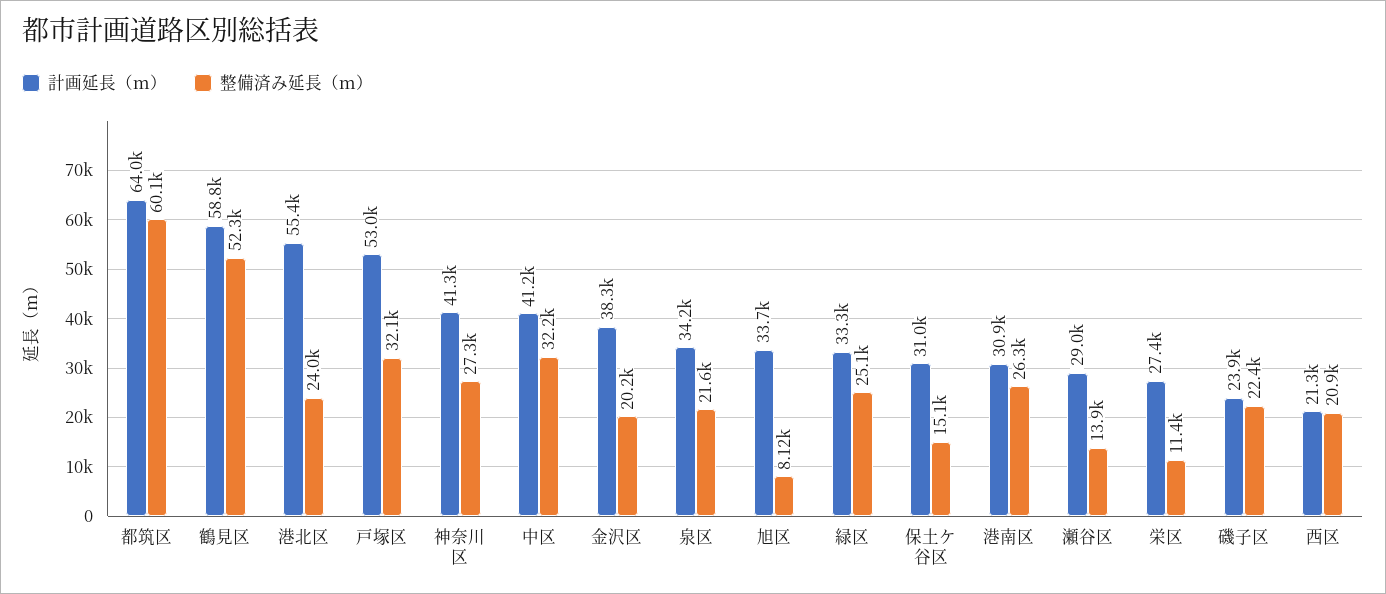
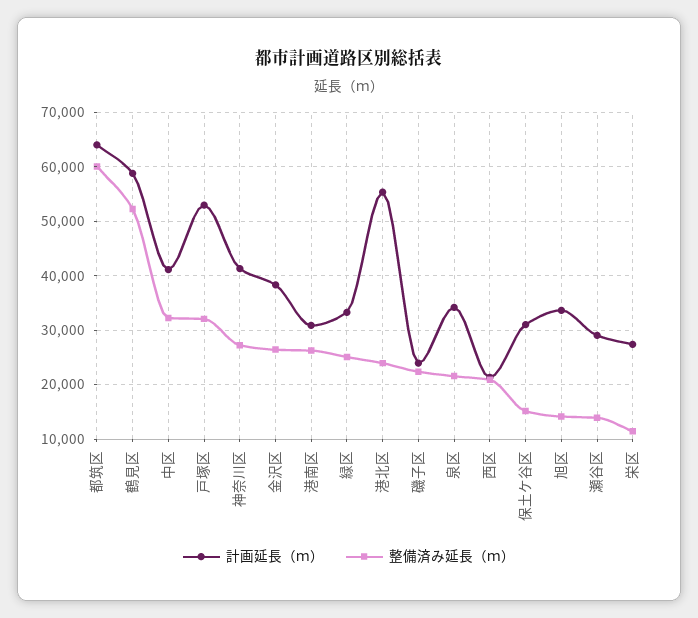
整備済み延長（ｍ）, 金沢区: 20200 -> 26000
整備済み延長（ｍ）, 旭区: 8120 -> 14000

